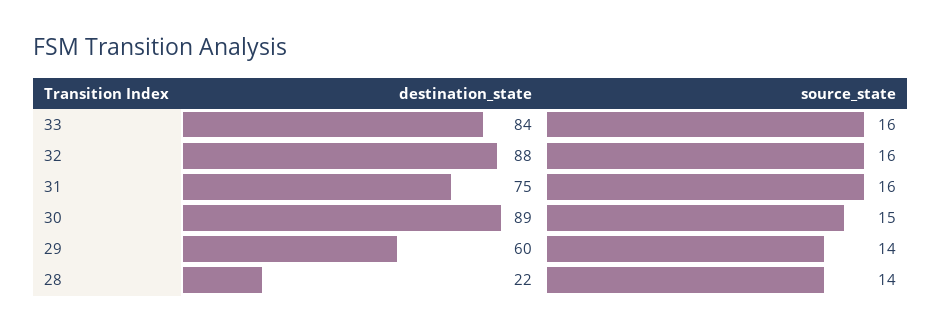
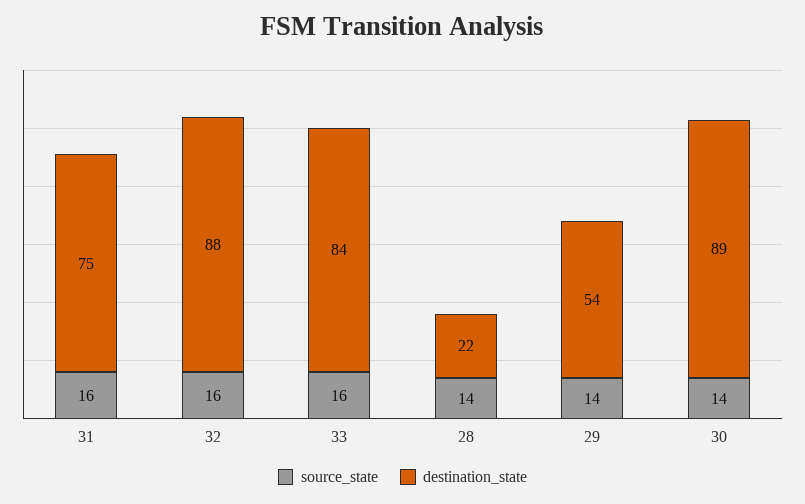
source_state, 30: 15 -> 14
destination_state, 29: 60 -> 54

